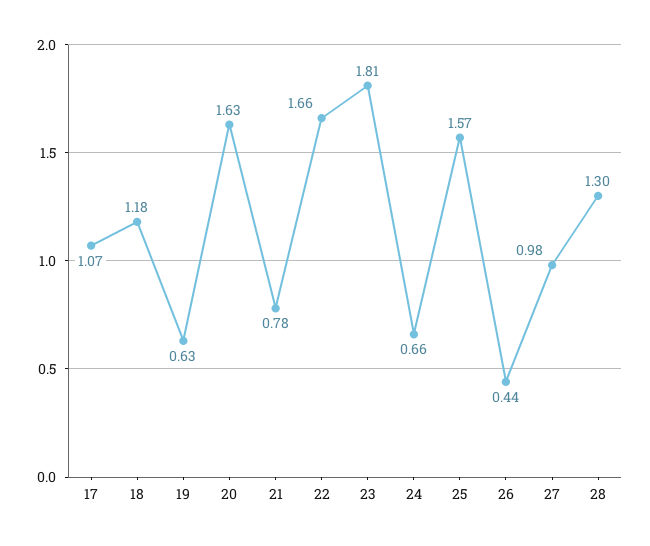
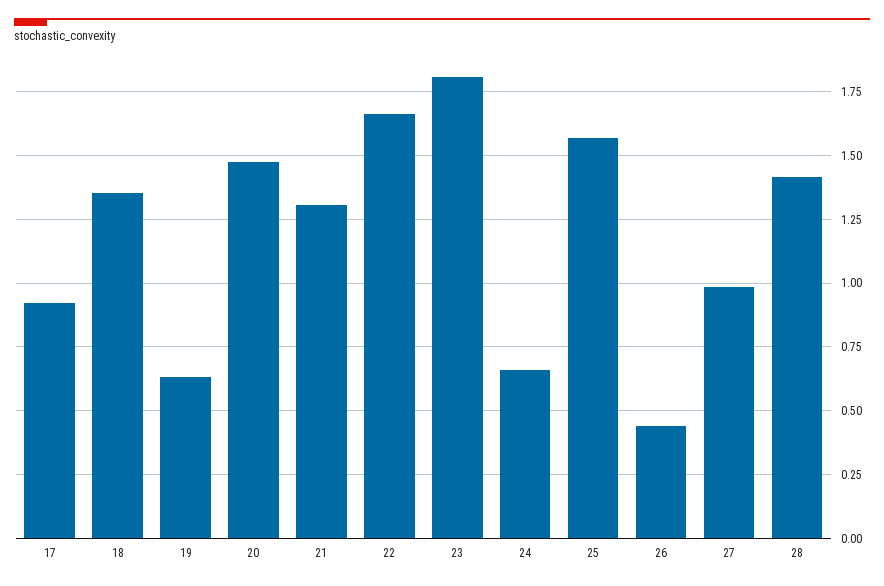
17: 1.07 -> 0.925
18: 1.18 -> 1.35
20: 1.63 -> 1.475
21: 0.78 -> 1.3
28: 1.3 -> 1.425

